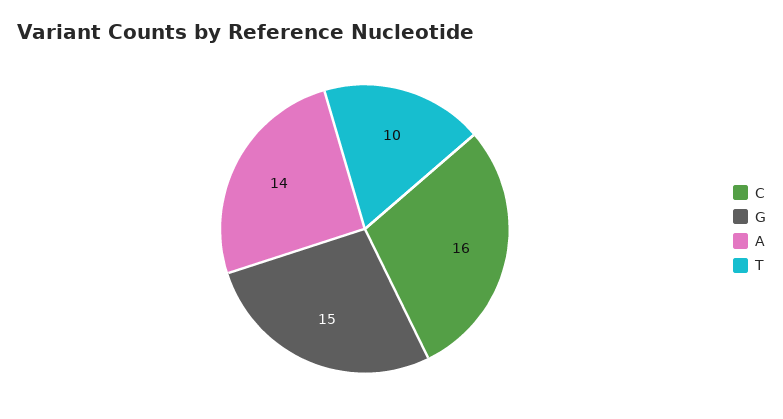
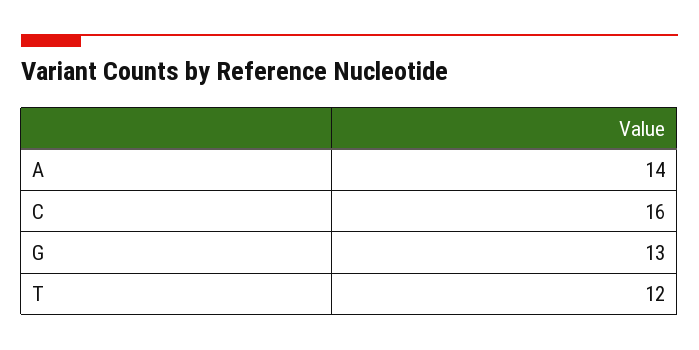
G: 15 -> 13
T: 10 -> 12

